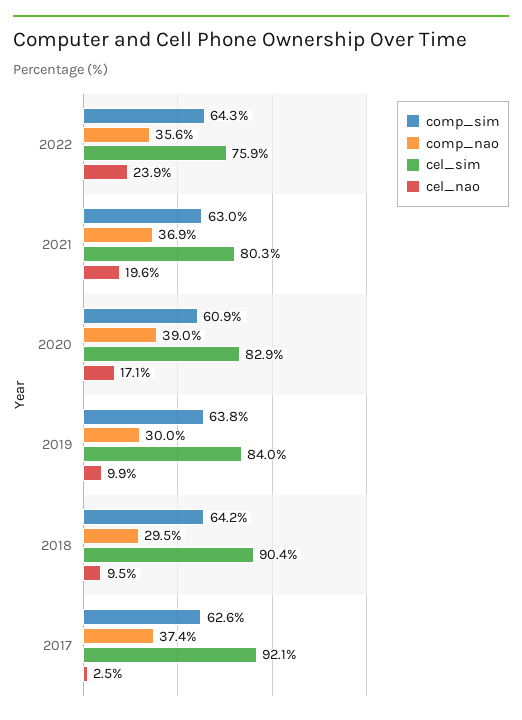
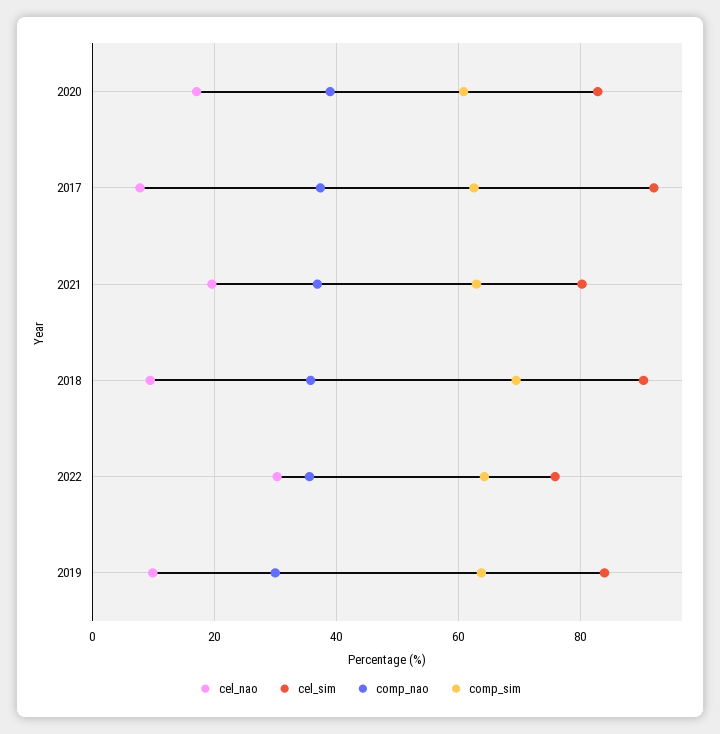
cel_nao, 2022: 23.9 -> 30
comp_sim, 2018: 64.2 -> 70
comp_nao, 2018: 29.5 -> 36
cel_nao, 2017: 2.5 -> 8

